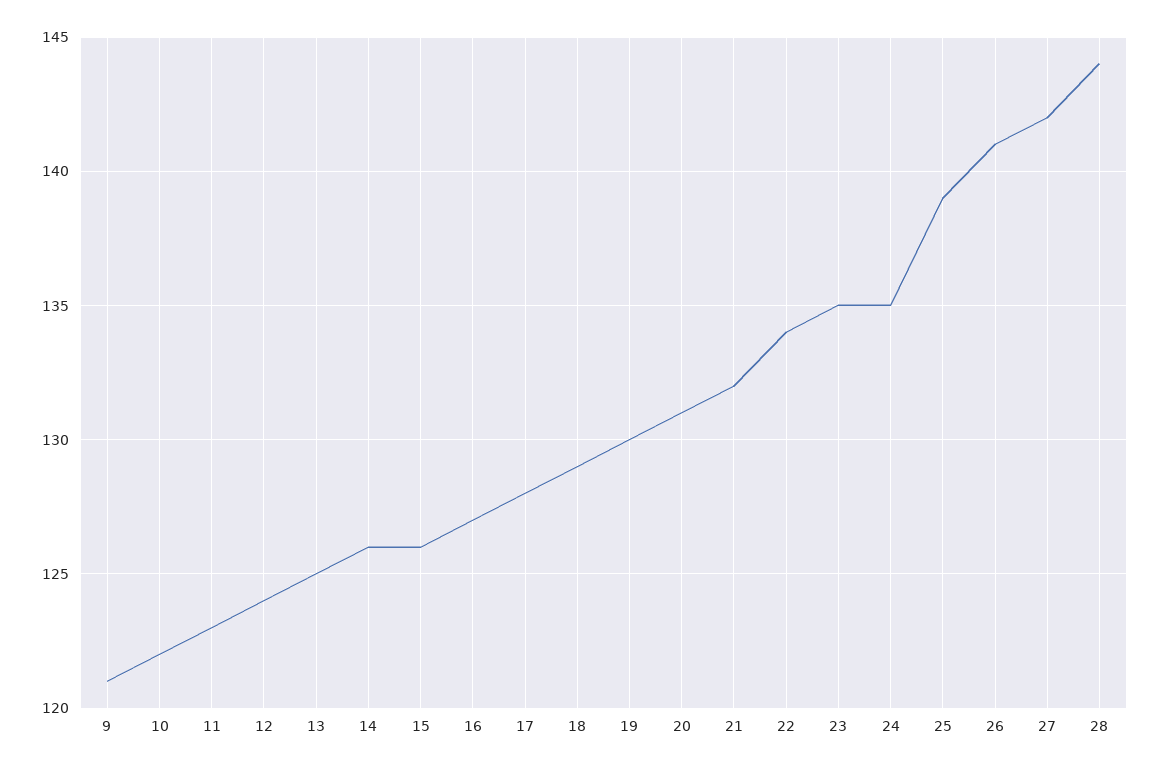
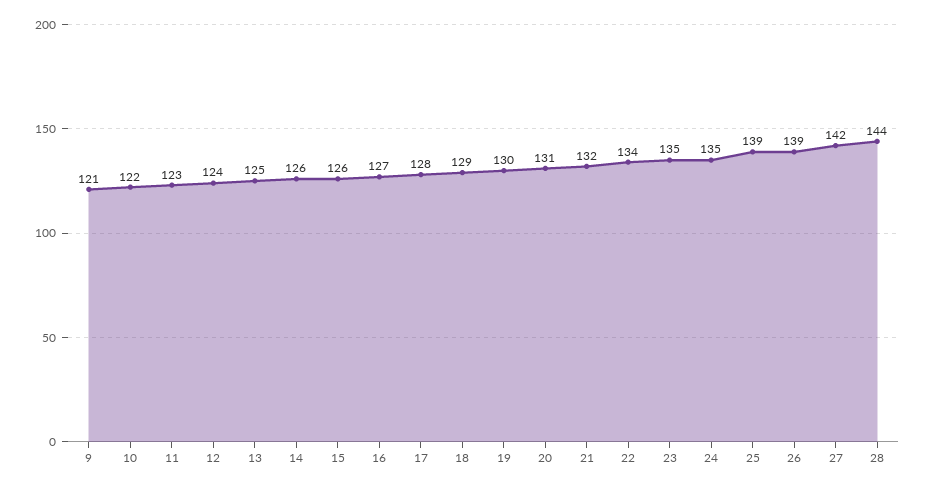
26: 141 -> 139

